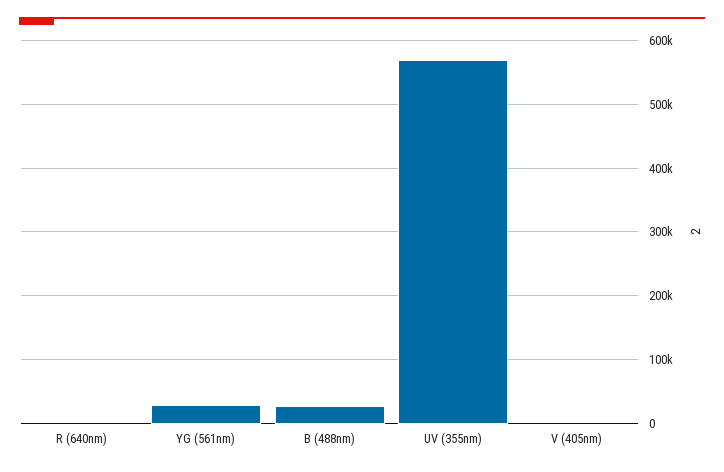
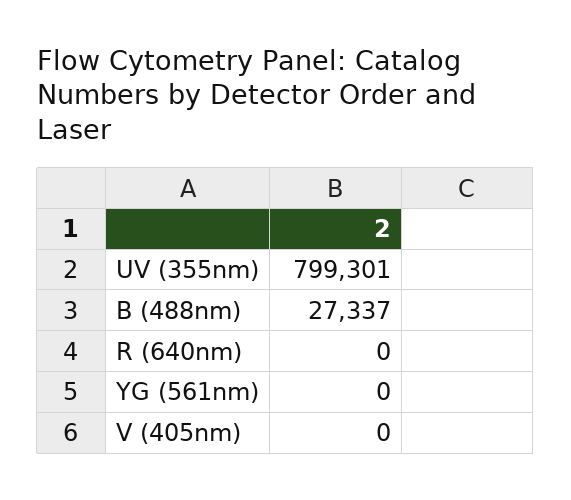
YG (561nm): 30000 -> 0
UV (355nm): 570000 -> 799301

